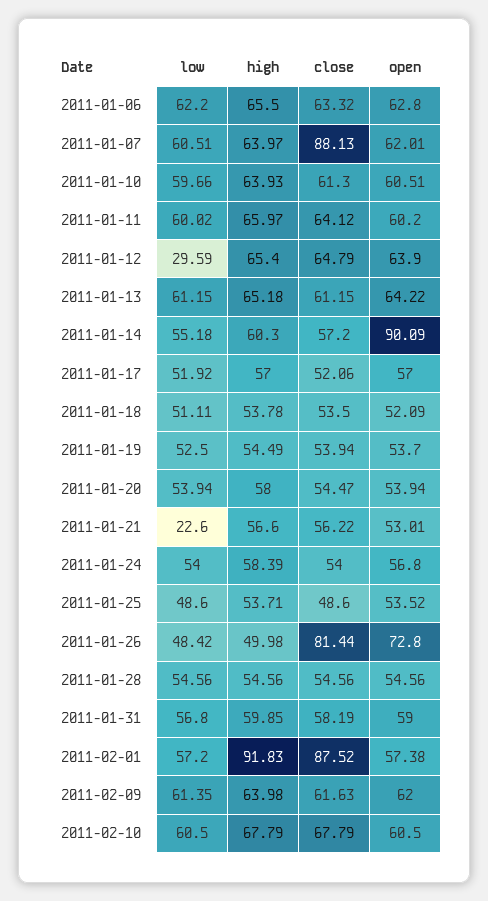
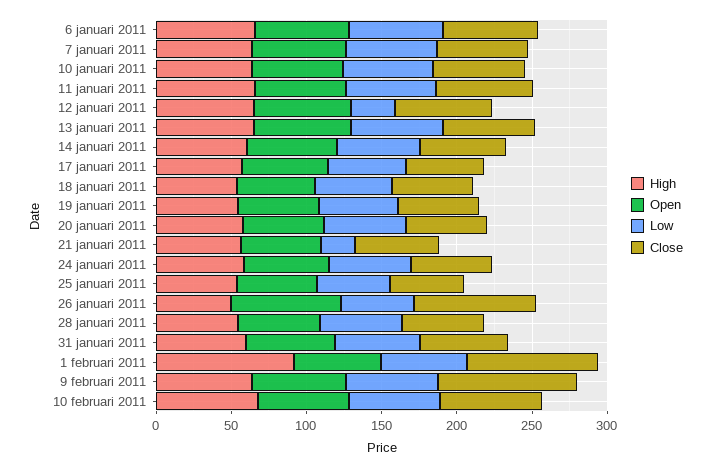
close, 2011-01-07: 88.13 -> 60
open, 2011-01-14: 90.09 -> 60
close, 2011-02-09: 61.63 -> 90

